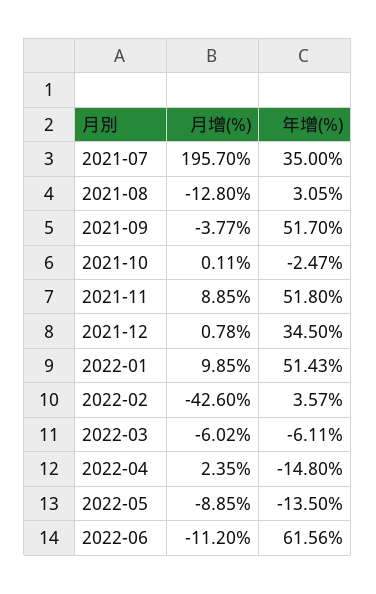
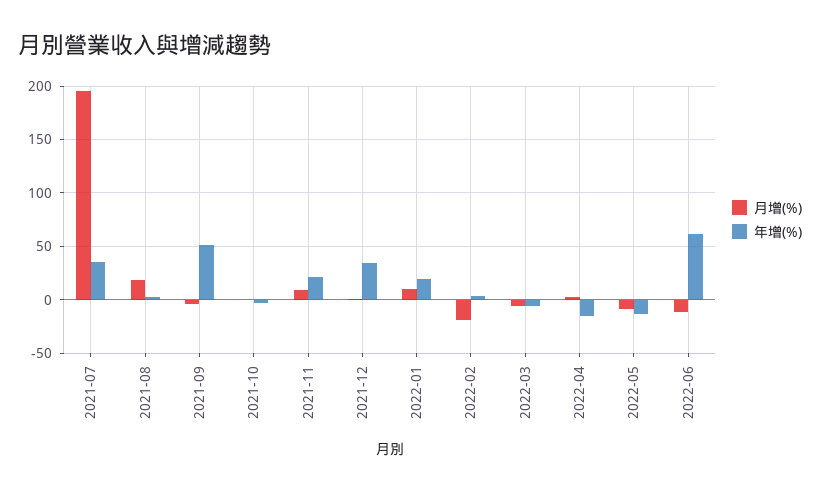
月增(%), 2021-08: -12.8 -> 20
年增(%), 2021-11: 51.8 -> 20
年增(%), 2022-01: 51.43 -> 20
月增(%), 2022-02: -42.6 -> -20

